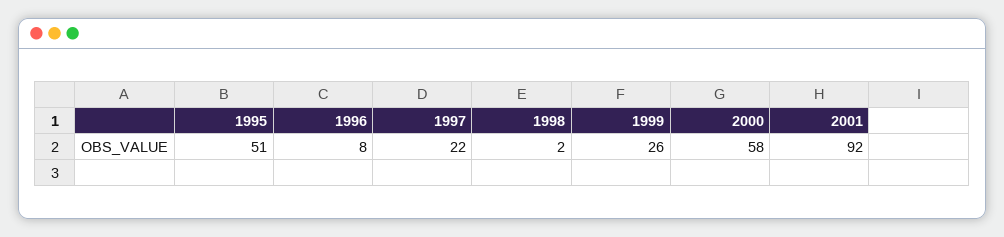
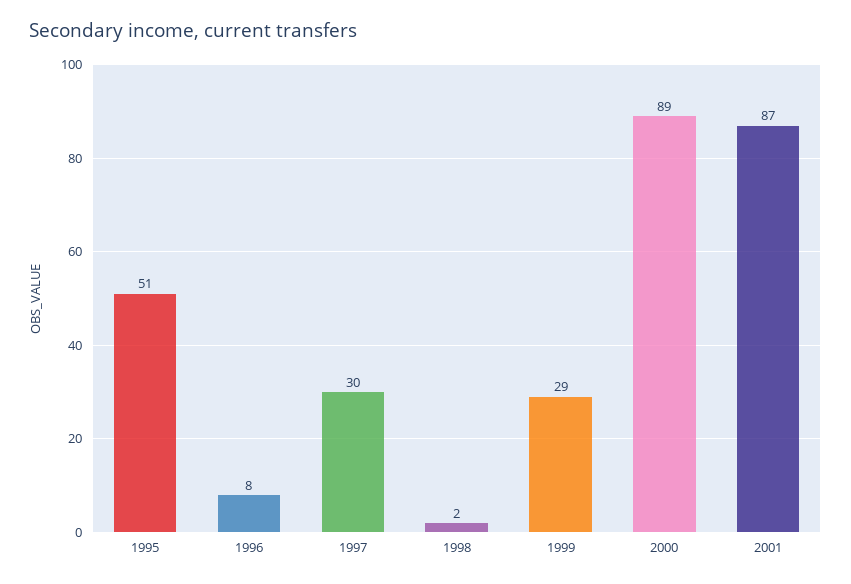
1997: 22 -> 30
1999: 26 -> 29
2000: 58 -> 89
2001: 92 -> 87

